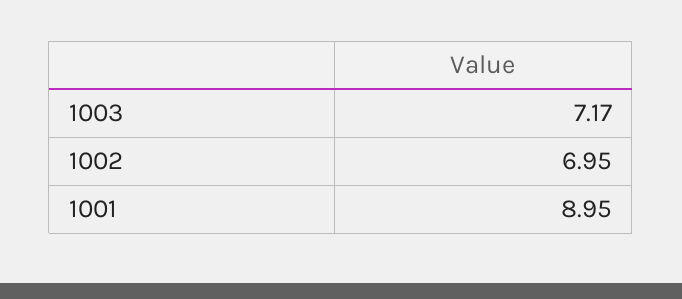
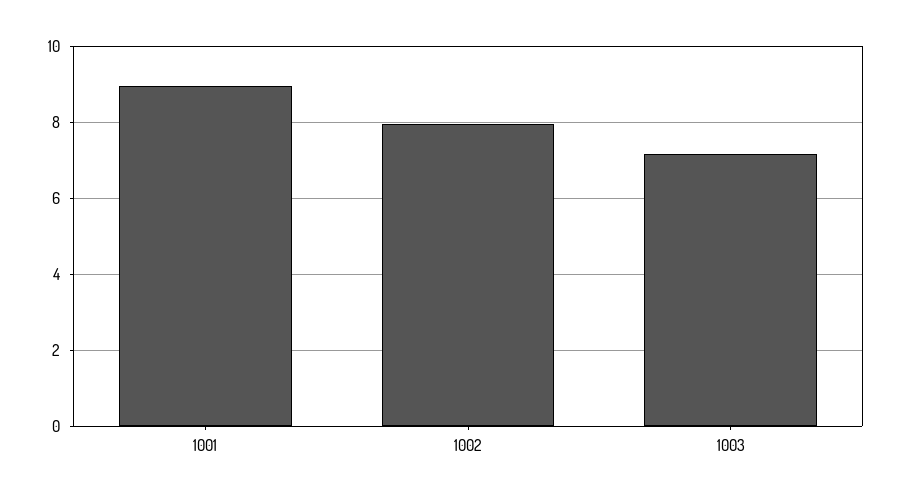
1002: 6.95 -> 8

